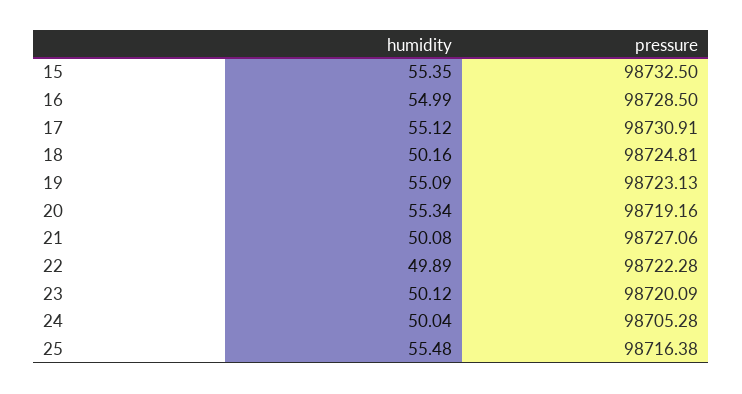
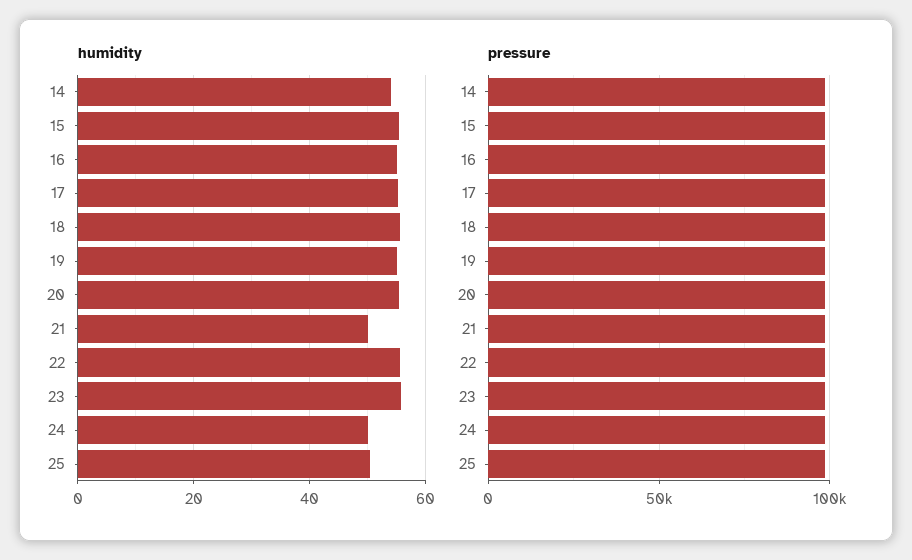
humidity, 18: 50.16 -> 56
humidity, 22: 49.89 -> 56
humidity, 23: 50.12 -> 56
humidity, 25: 55.48 -> 50
humidity, 14: none -> 54
pressure, 14: none -> 100000

